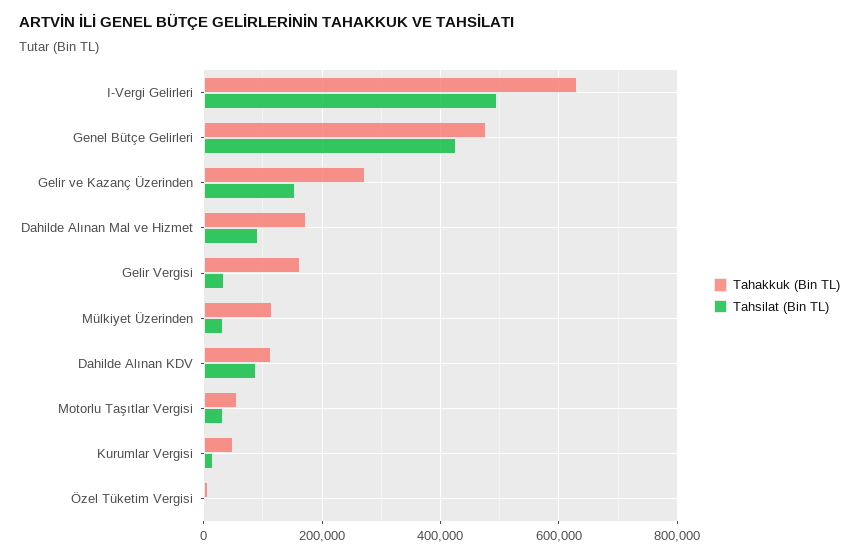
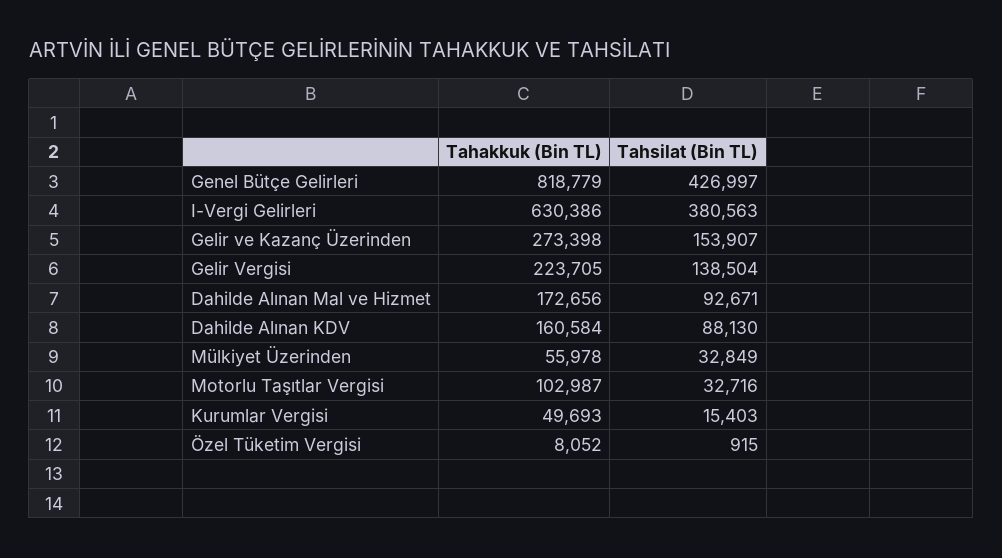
Tahsilat (Bin TL), I-Vergi Gelirleri: 500000 -> 380563
Tahakkuk (Bin TL), Genel Bütçe Gelirleri: 480000 -> 818779
Tahakkuk (Bin TL), Gelir Vergisi: 160000 -> 223705
Tahsilat (Bin TL), Gelir Vergisi: 40000 -> 138504
Tahakkuk (Bin TL), Mülkiyet Üzerinden: 120000 -> 55978
Tahakkuk (Bin TL), Dahilde Alınan KDV: 120000 -> 160584
Tahakkuk (Bin TL), Motorlu Taşıtlar Vergisi: 60000 -> 102987

